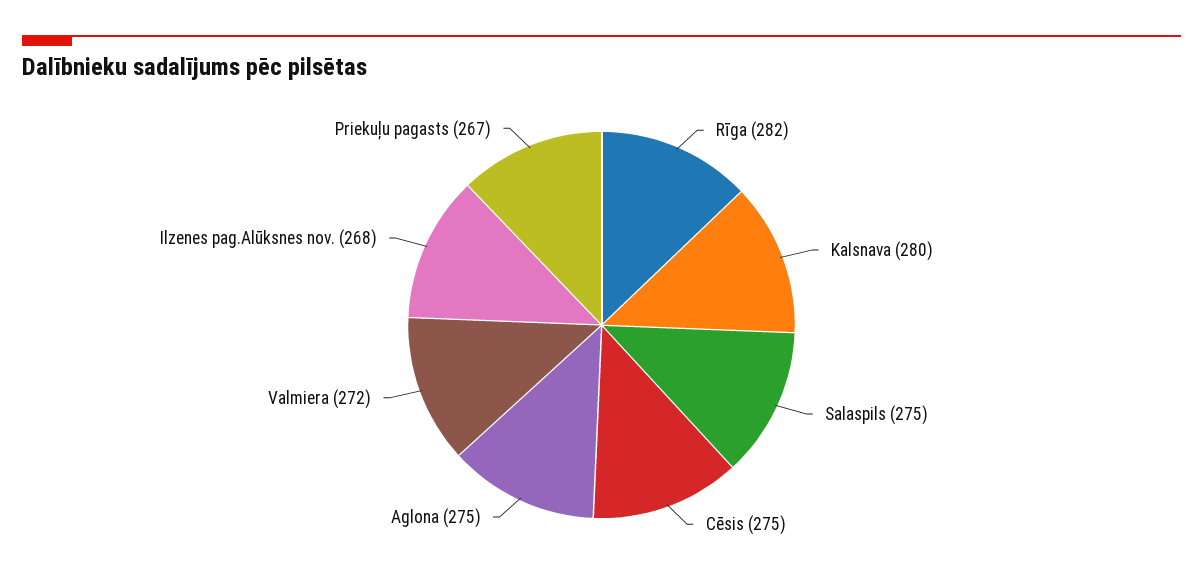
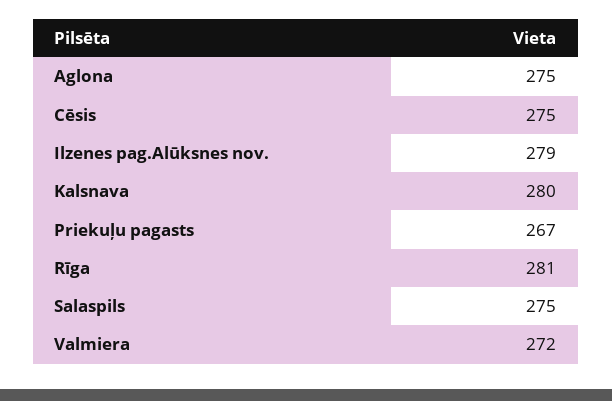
Rīga: 282 -> 281
Ilzenes pag.Alūksnes nov.: 268 -> 279

